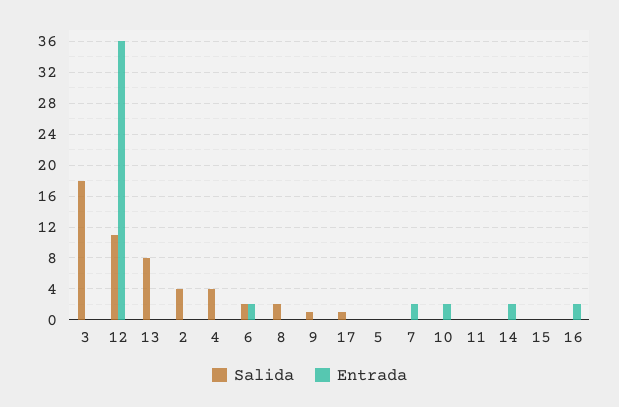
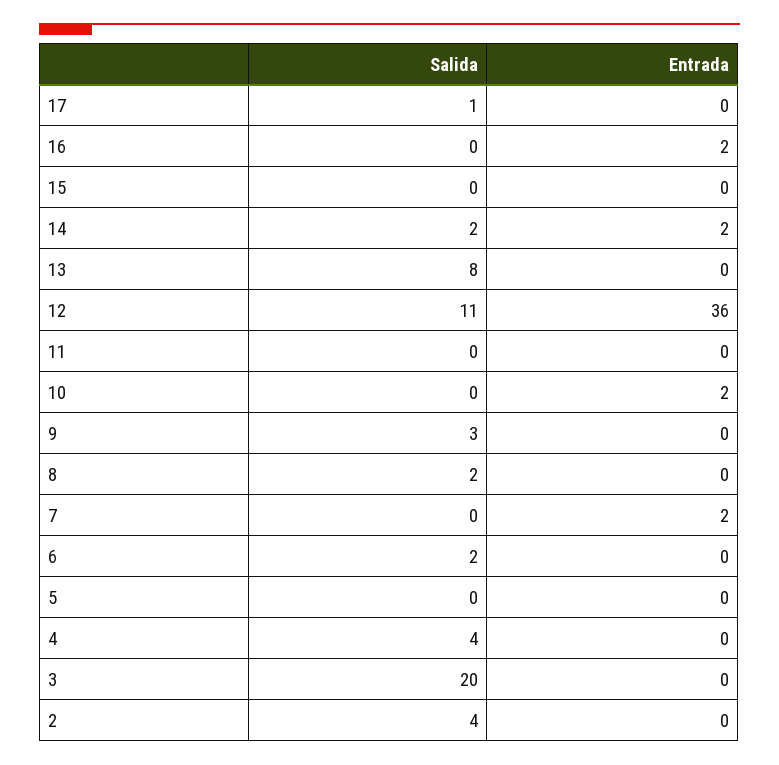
Salida, 3: 18 -> 20
Entrada, 6: 2 -> 0
Salida, 9: 1 -> 3
Salida, 14: 0 -> 2

